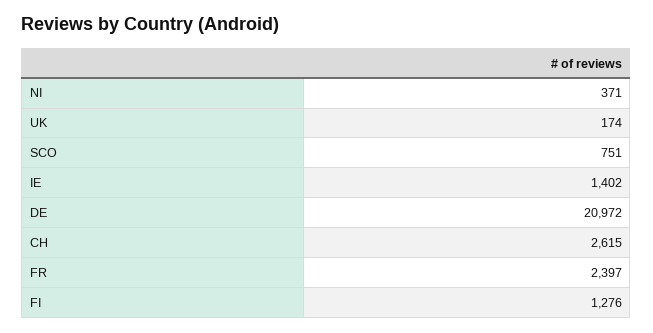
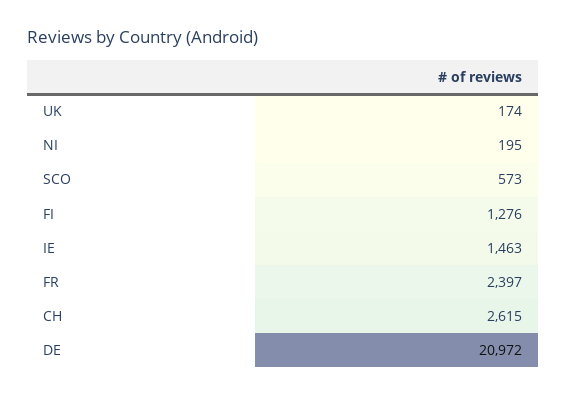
NI: 371 -> 195
SCO: 751 -> 573
IE: 1402 -> 1463

